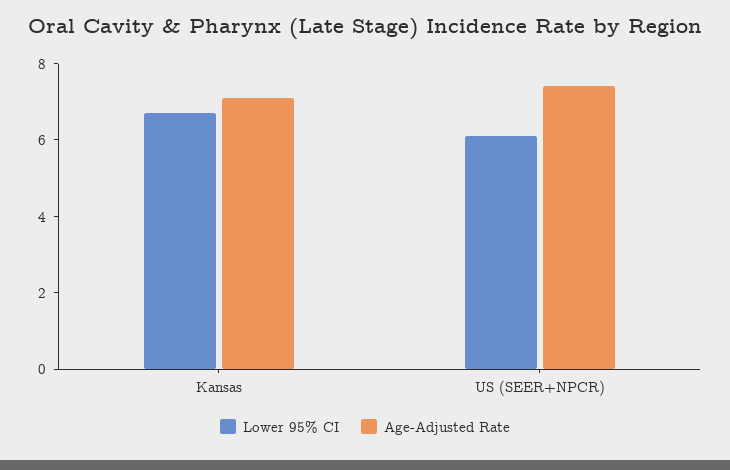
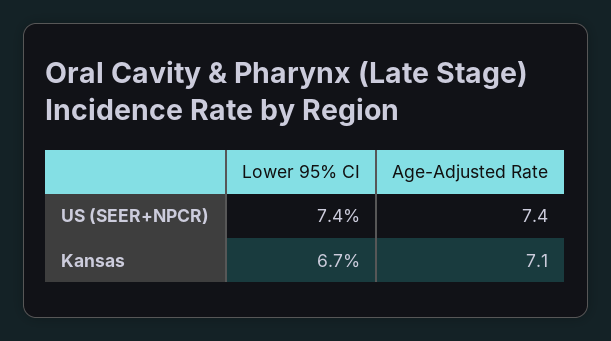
Lower 95% CI, US (SEER+NPCR): 6 -> 7.4

